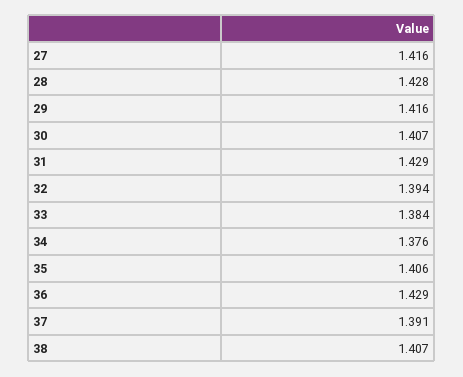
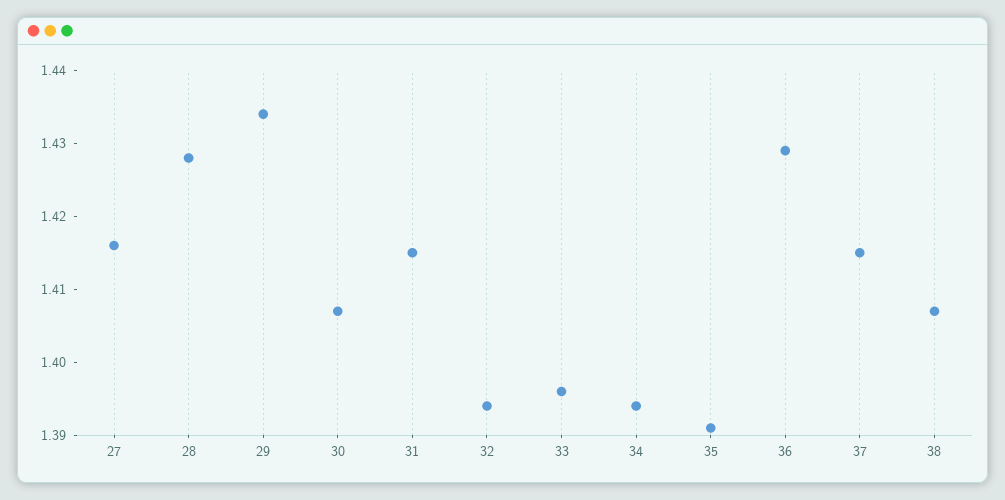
29: 1.416 -> 1.435
31: 1.429 -> 1.415
33: 1.384 -> 1.395
34: 1.376 -> 1.395
35: 1.406 -> 1.39
37: 1.391 -> 1.415

